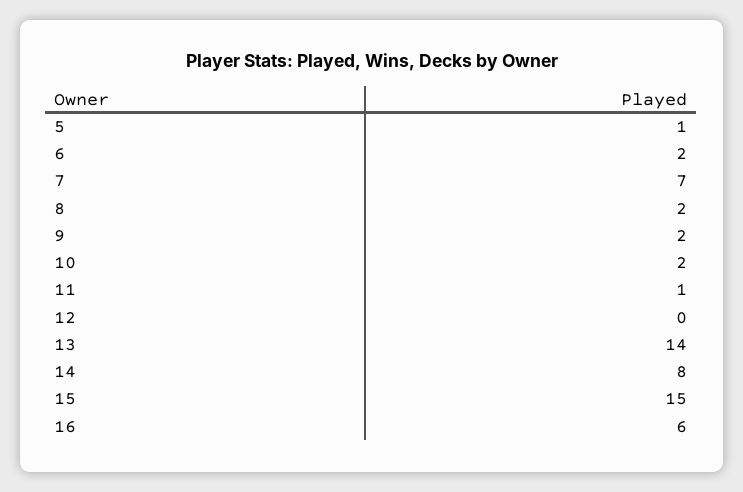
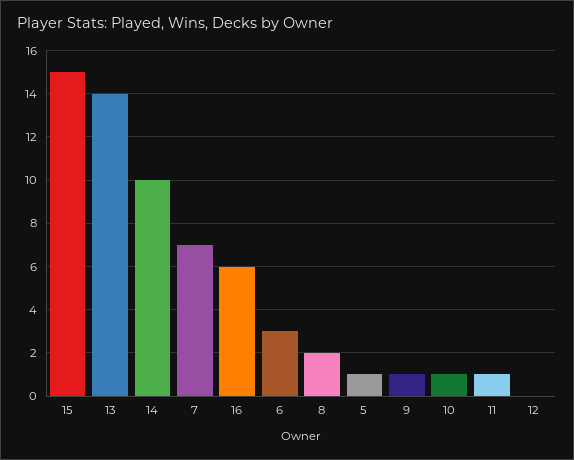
6: 2 -> 3
9: 2 -> 1
10: 2 -> 1
14: 8 -> 10

